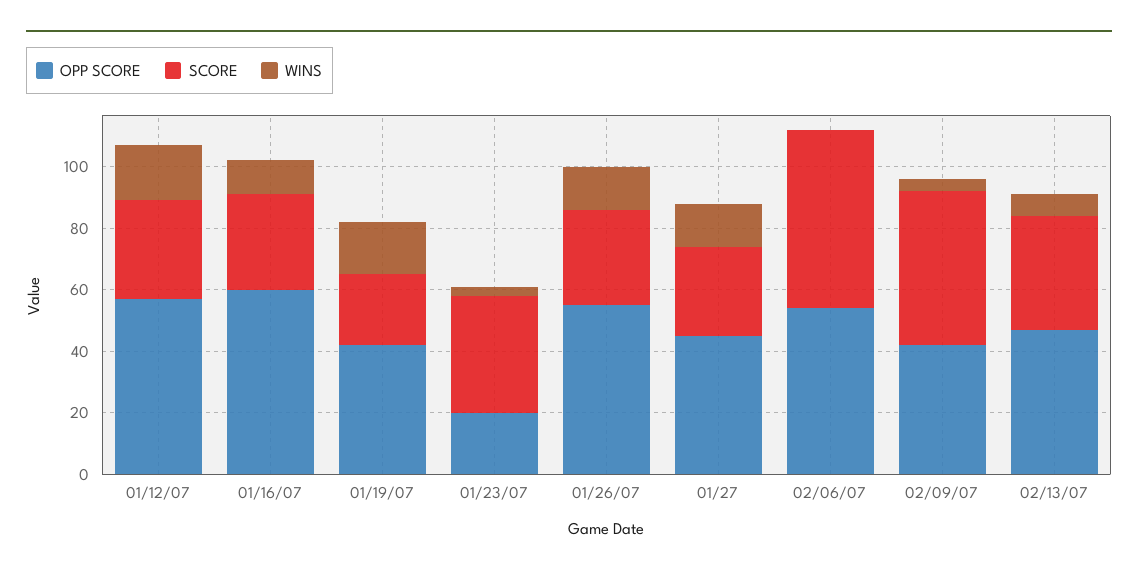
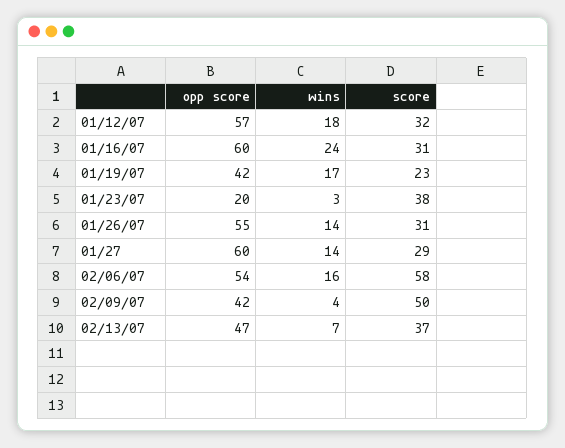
WINS, 01/16/07: 10 -> 24
OPP SCORE, 01/27: 45 -> 60
WINS, 02/06/07: 0 -> 16

